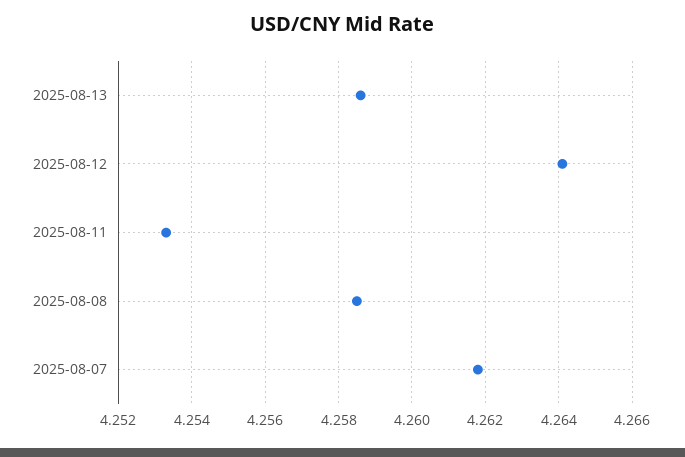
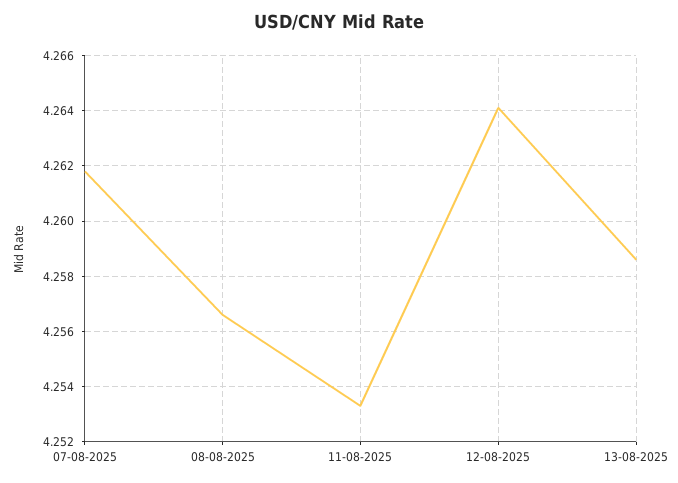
2025-08-08: 4.2585 -> 4.2565

